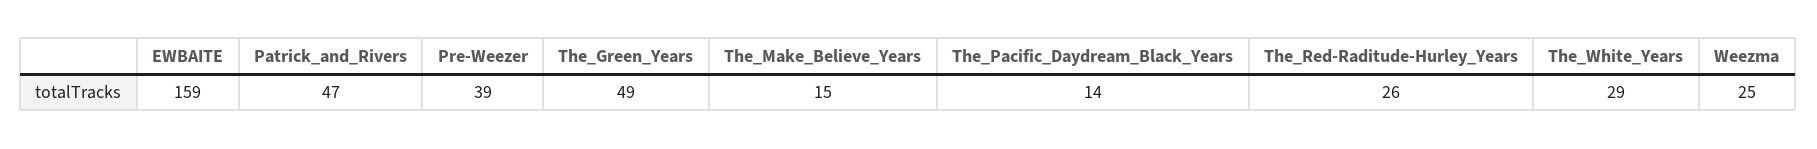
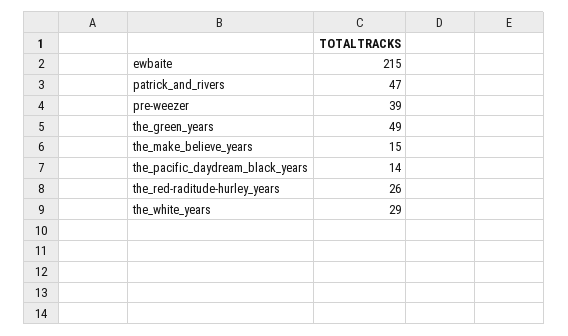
EWBAITE: 159 -> 215
Weezma: 25 -> none

